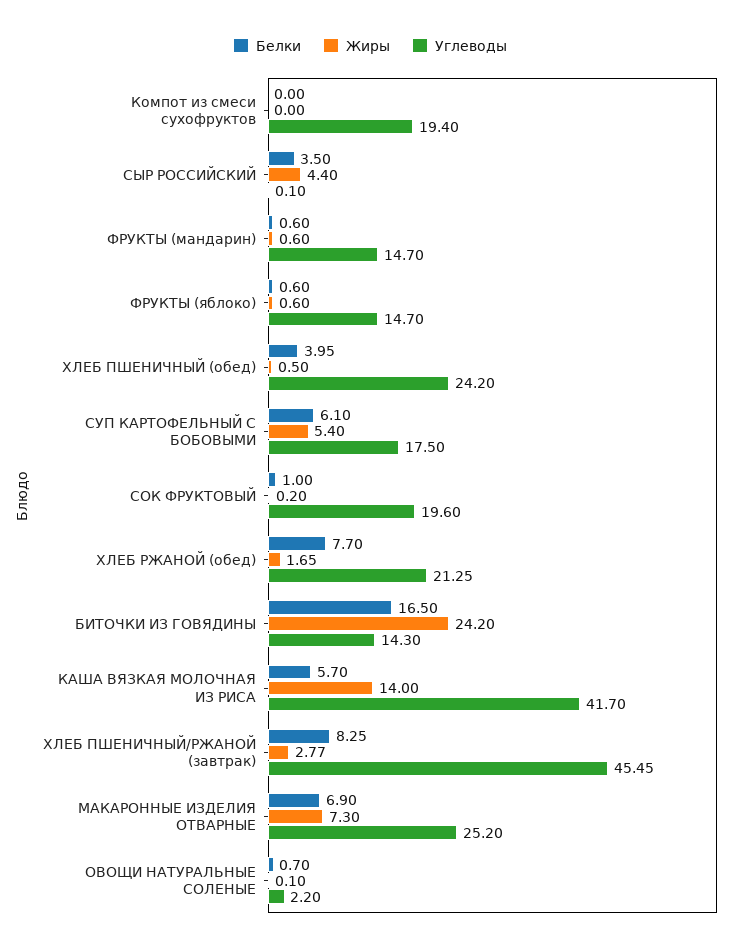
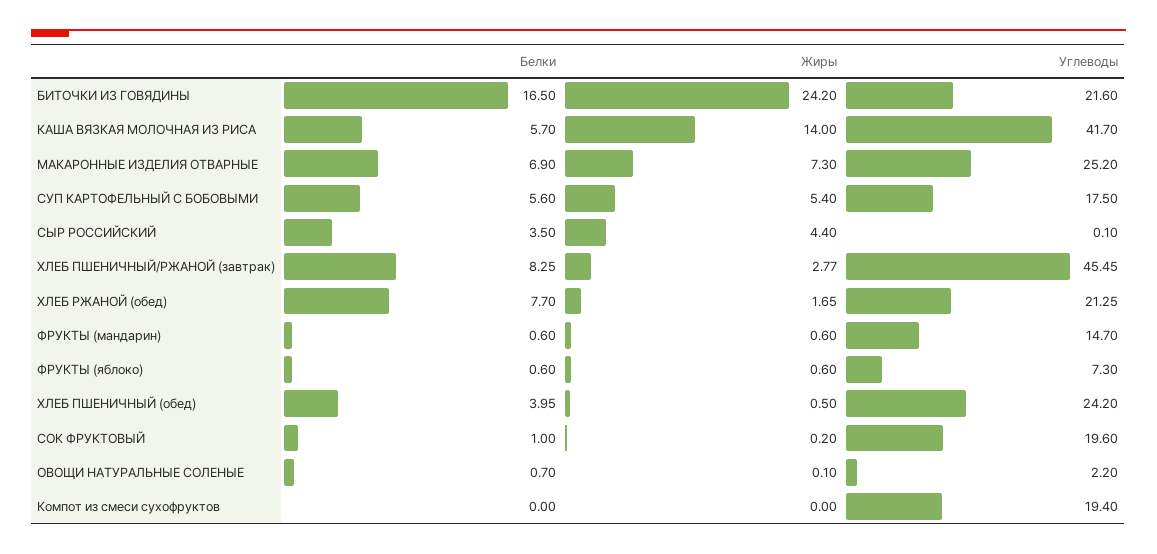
Углеводы, ФРУКТЫ (яблоко): 14.7 -> 7.3
Белки, СУП КАРТОФЕЛЬНЫЙ С БОБОВЫМИ: 6.1 -> 5.6
Углеводы, БИТОЧКИ ИЗ ГОВЯДИНЫ: 14.3 -> 21.6

